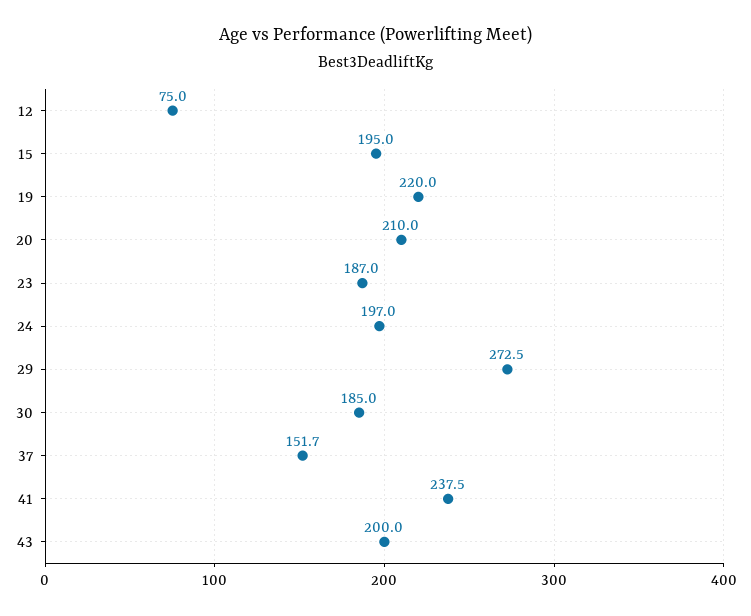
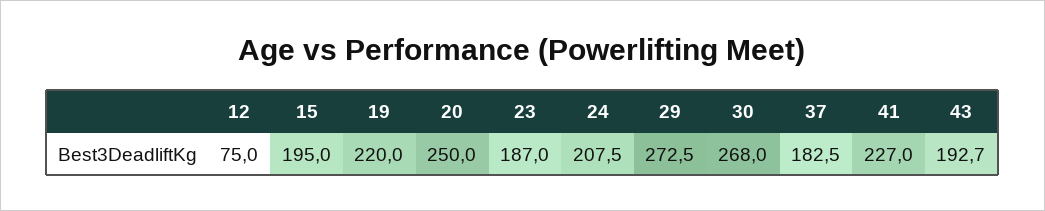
20: 210 -> 250
24: 197 -> 207.5
30: 185 -> 268
37: 151.7 -> 182.5
41: 237.5 -> 227
43: 200 -> 192.7

